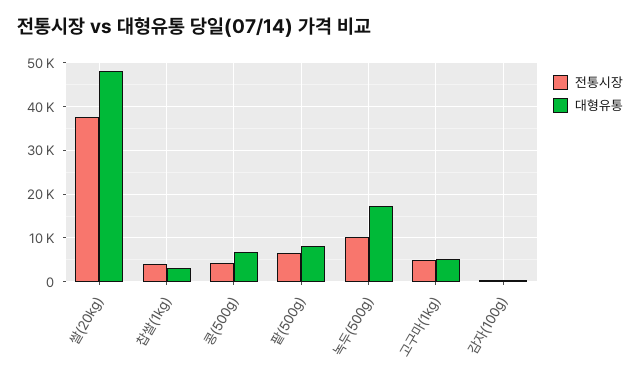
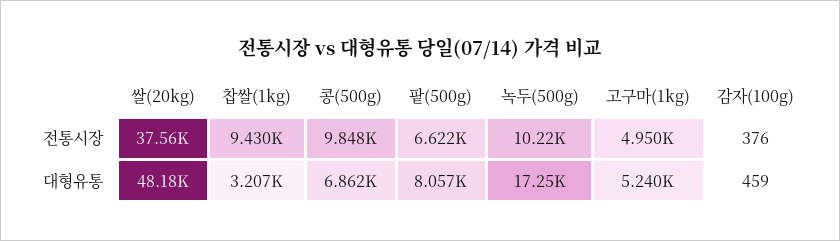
전통시장, 찹쌀(1kg): 4000 -> 9430
전통시장, 콩(500g): 4000 -> 9848

